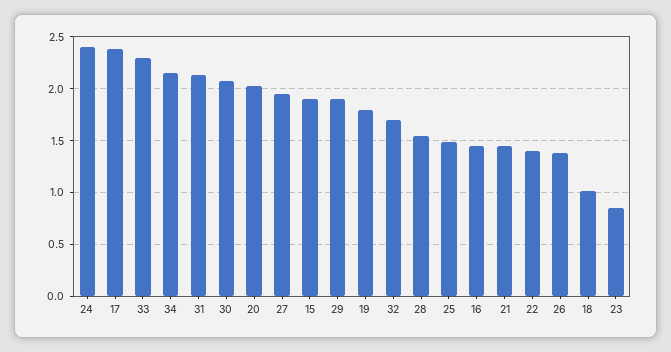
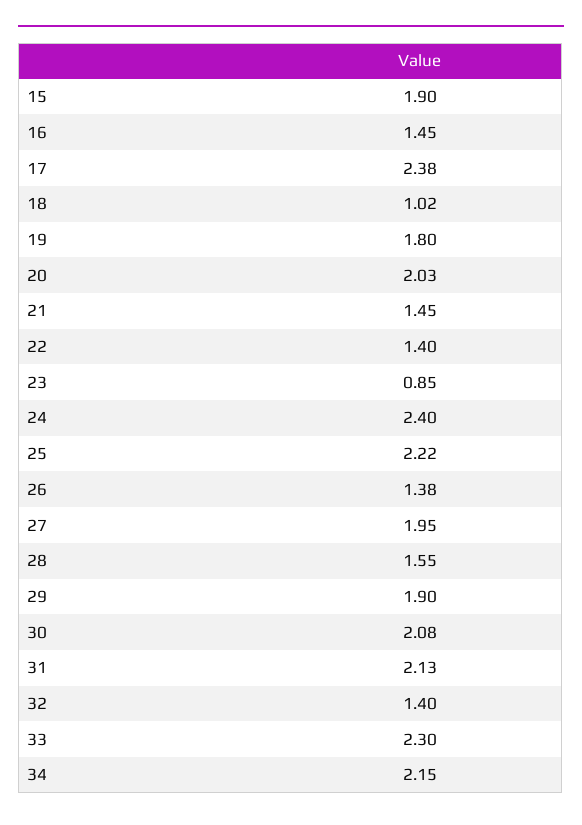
32: 1.7 -> 1.4
25: 1.5 -> 2.22

